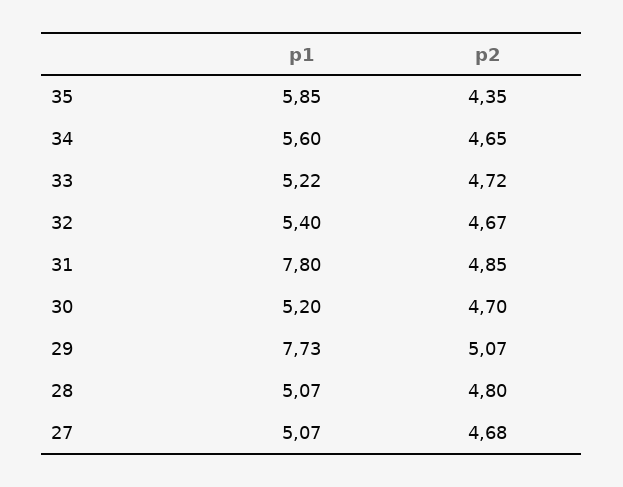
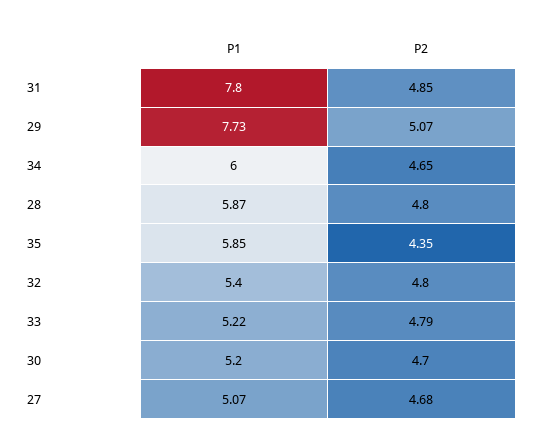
p1, 34: 5.6 -> 6
p2, 33: 4.72 -> 4.79
p2, 32: 4.67 -> 4.8
p1, 28: 5.07 -> 5.87

